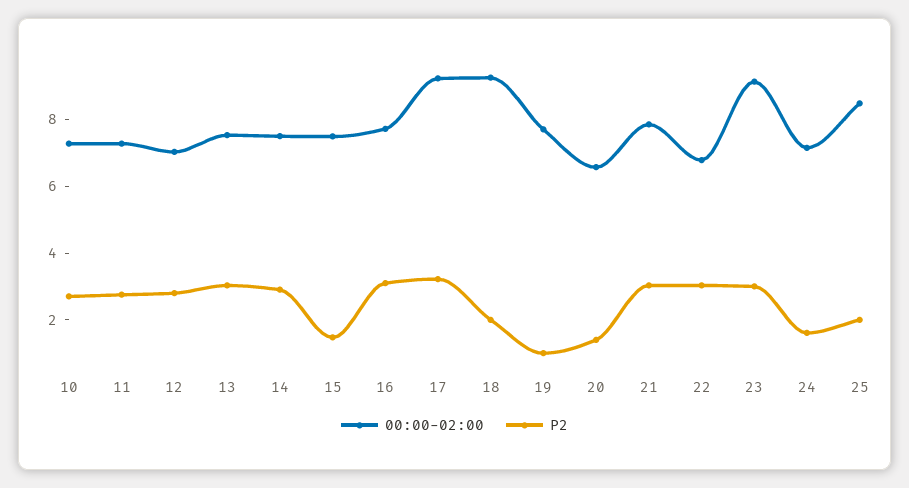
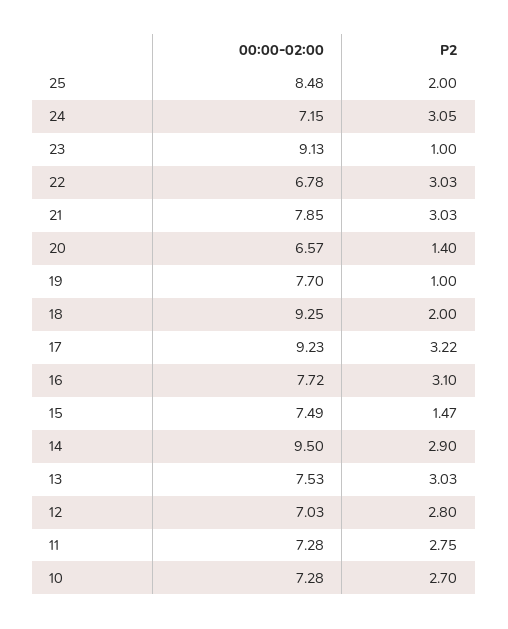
00:00-02:00, 14: 7.5 -> 9.5
P2, 23: 3 -> 1
P2, 24: 1.5 -> 3.05

